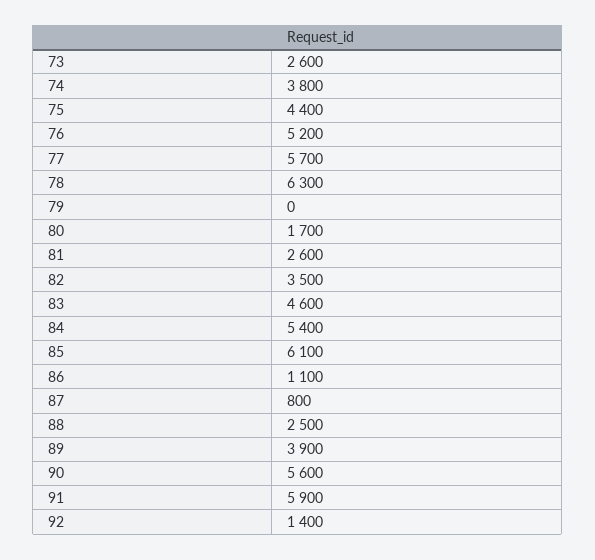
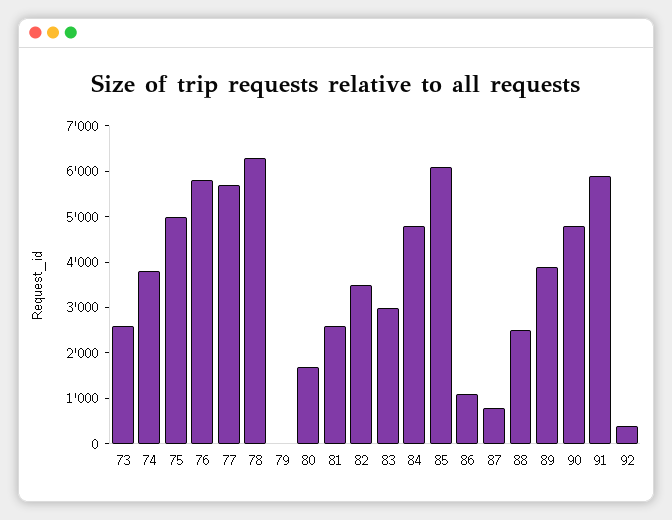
75: 4400 -> 5000
76: 5200 -> 5800
83: 4600 -> 3000
84: 5400 -> 4800
90: 5600 -> 4800
92: 1400 -> 400

